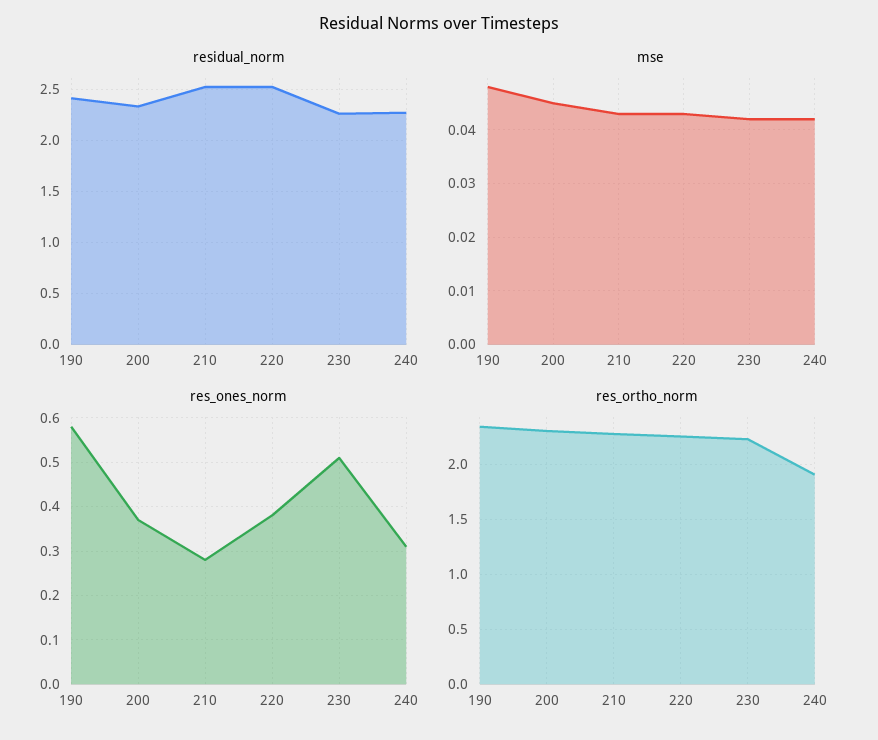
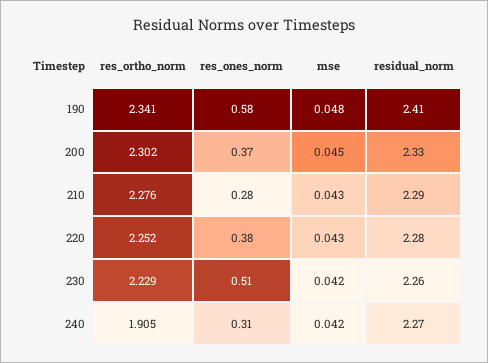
residual_norm, 210: 2.5 -> 2.29
residual_norm, 220: 2.5 -> 2.28

